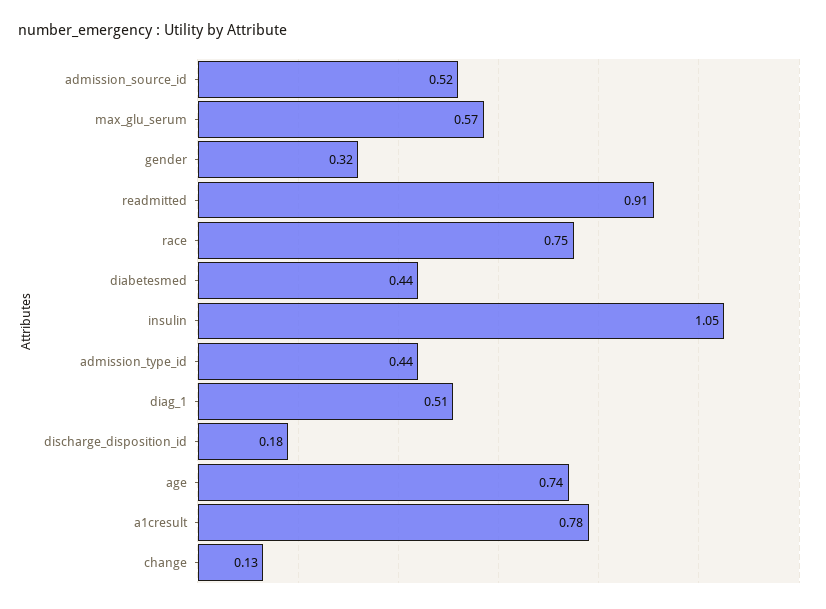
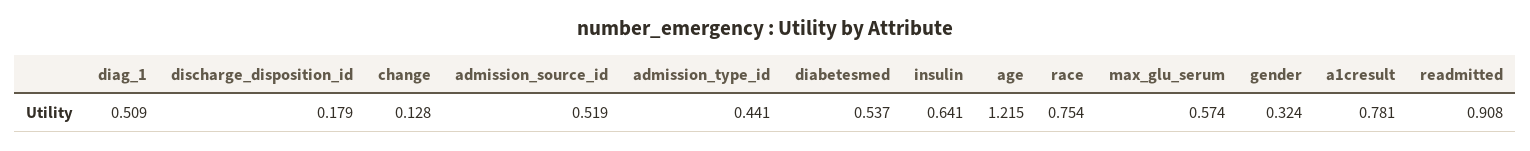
diabetesmed: 0.44 -> 0.537
insulin: 1.05 -> 0.641
age: 0.74 -> 1.215

